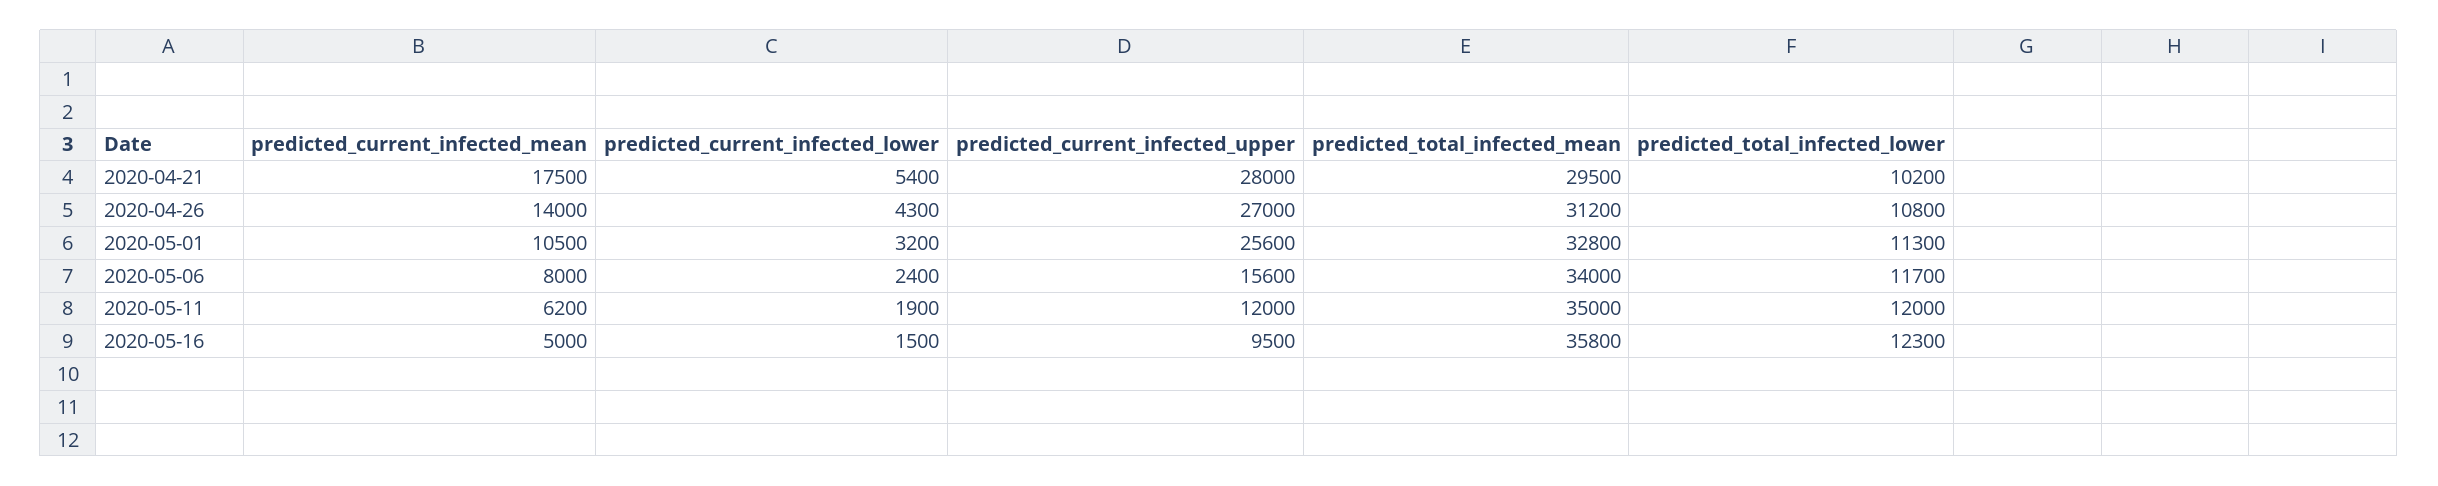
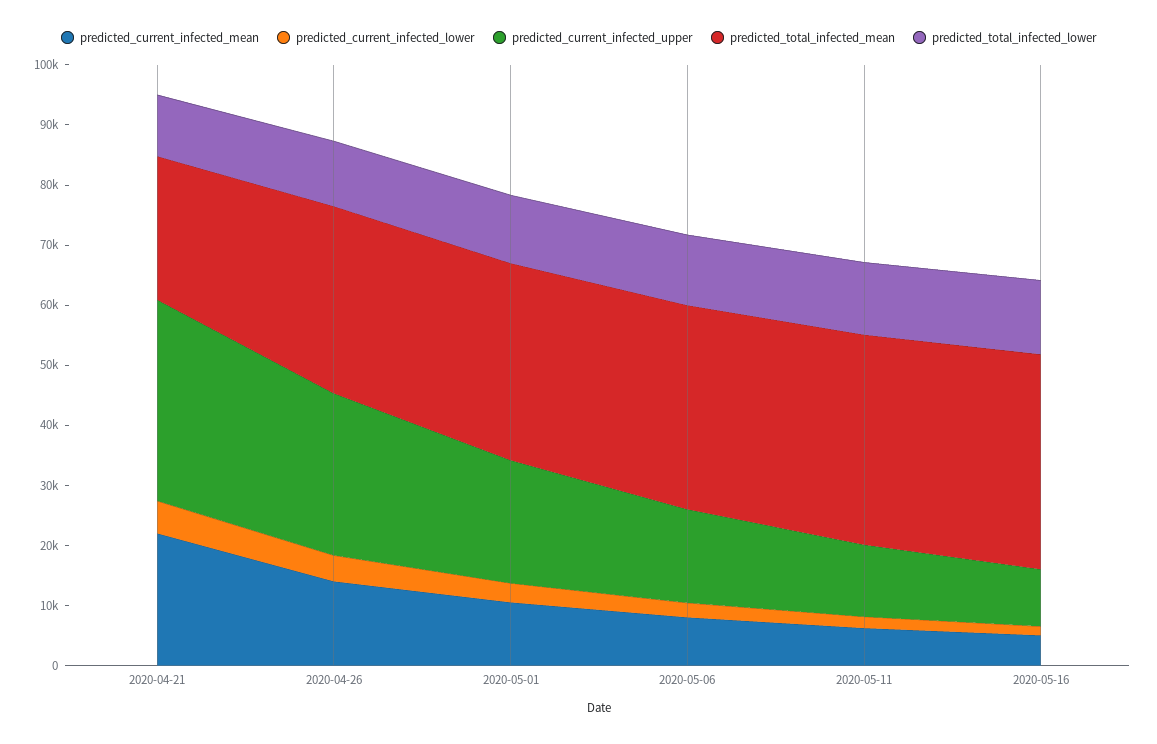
predicted_current_infected_mean, 2020-04-21: 17500 -> 22000
predicted_current_infected_upper, 2020-04-21: 28000 -> 34000
predicted_total_infected_mean, 2020-04-21: 29500 -> 24000
predicted_current_infected_upper, 2020-05-01: 25600 -> 20000

